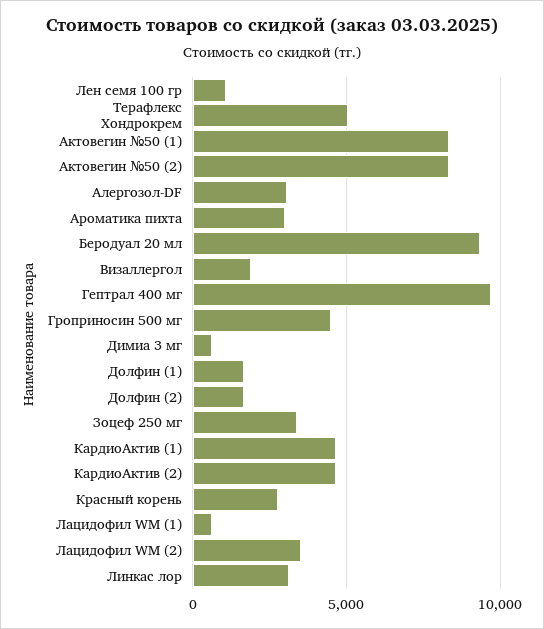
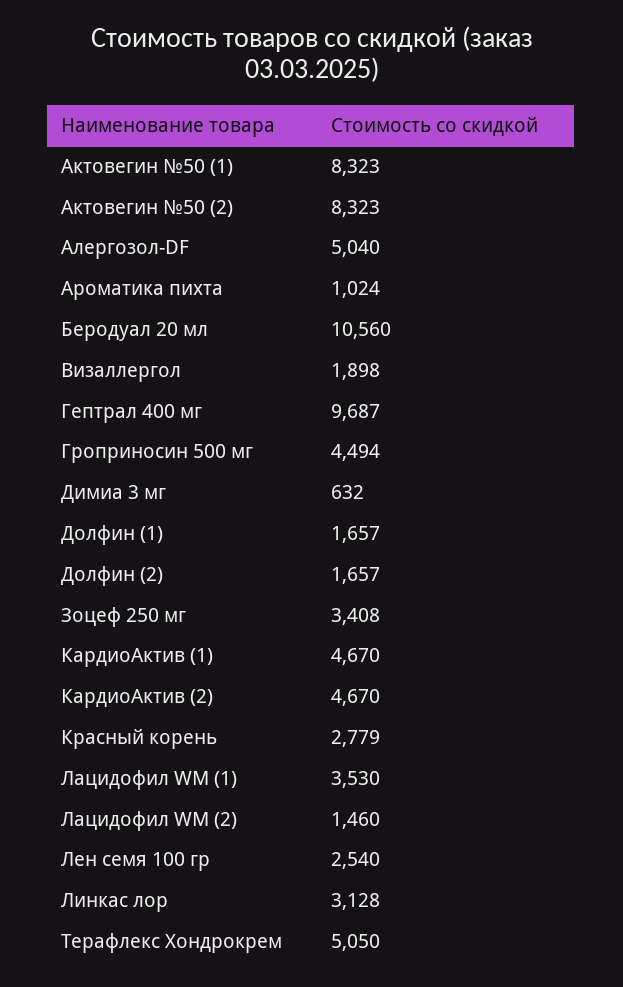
Лен семя 100 гр: 1000 -> 2540
Алергозол-DF: 3000 -> 5040
Ароматика пихта: 3000 -> 1024
Беродуал 20 мл: 9500 -> 10560
Лацидофил WM (1): 500 -> 3530
Лацидофил WM (2): 3500 -> 1460

